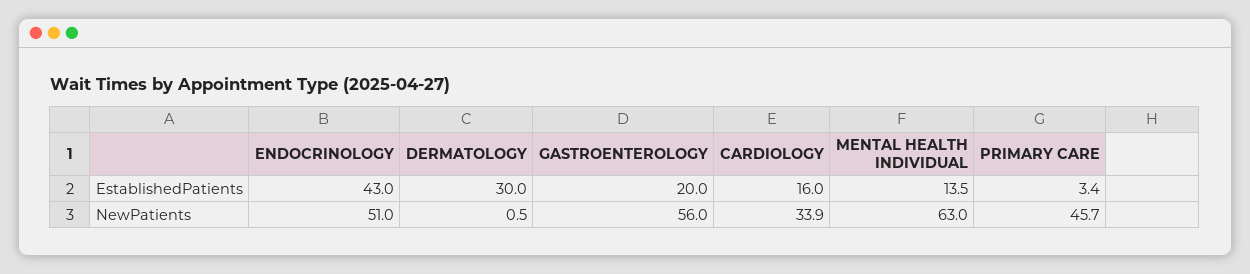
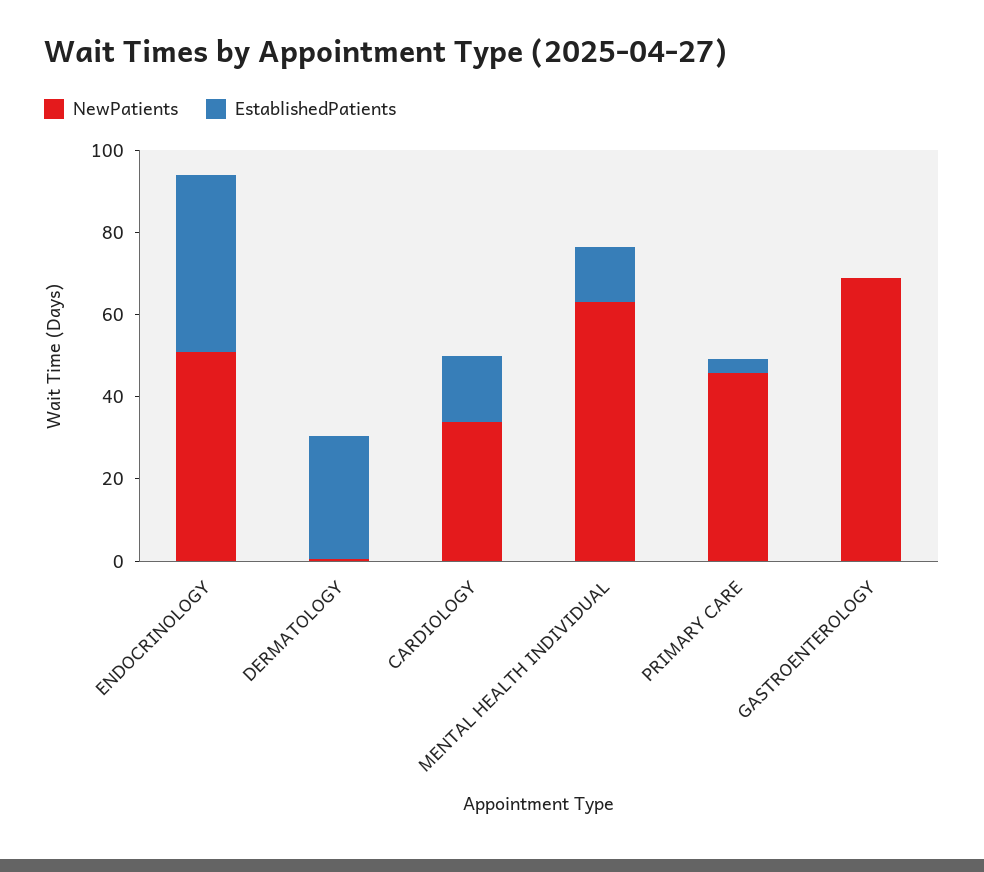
EstablishedPatients, GASTROENTEROLOGY: 20 -> 0
NewPatients, GASTROENTEROLOGY: 56 -> 70

